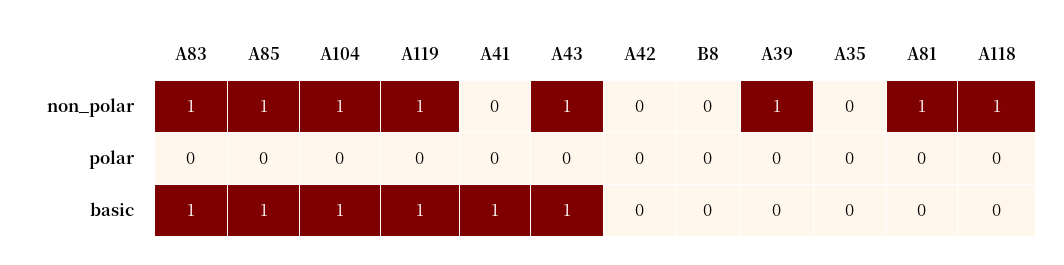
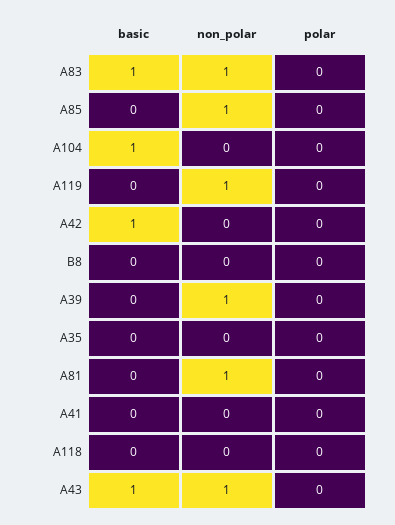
A104, non_polar: 1 -> 0
A118, non_polar: 1 -> 0
A85, basic: 1 -> 0
A119, basic: 1 -> 0
A41, basic: 1 -> 0
A42, basic: 0 -> 1

